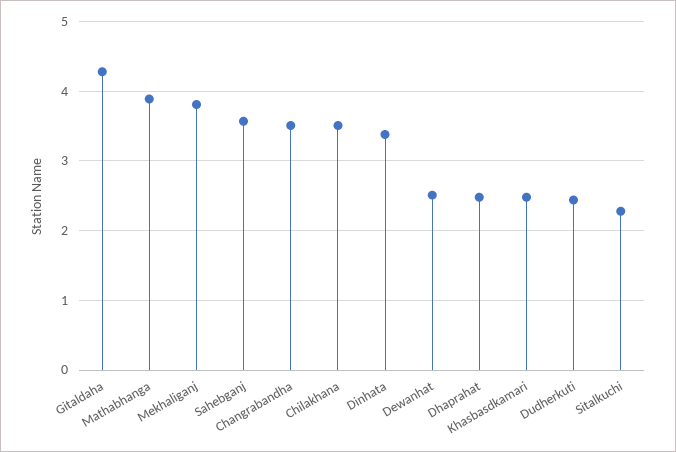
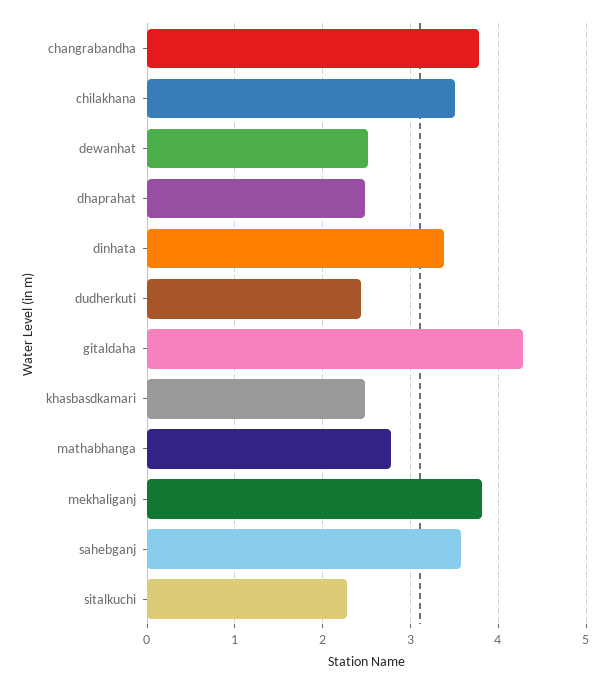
Mathabhanga: 3.9 -> 2.8
Changrabandha: 3.5 -> 3.8

